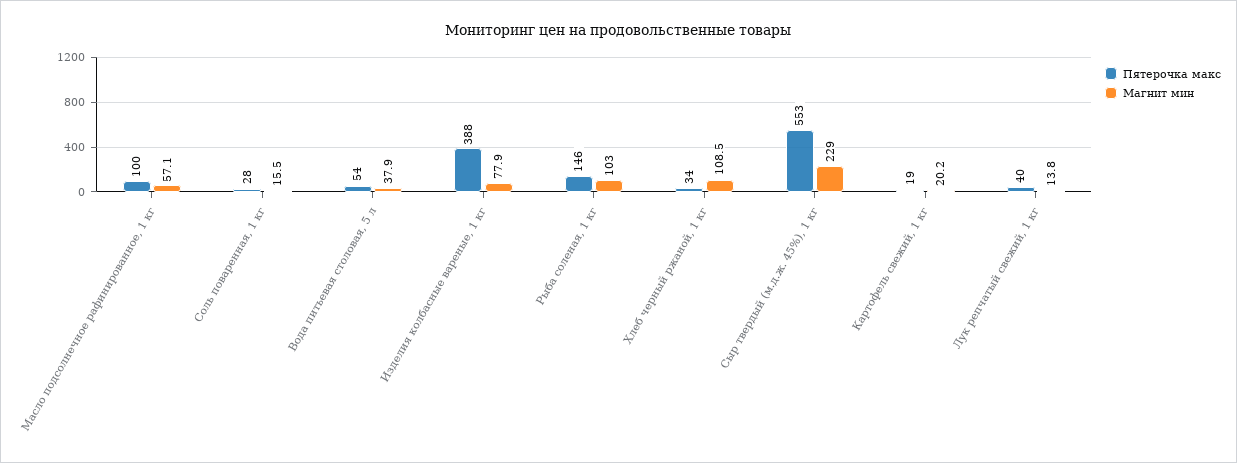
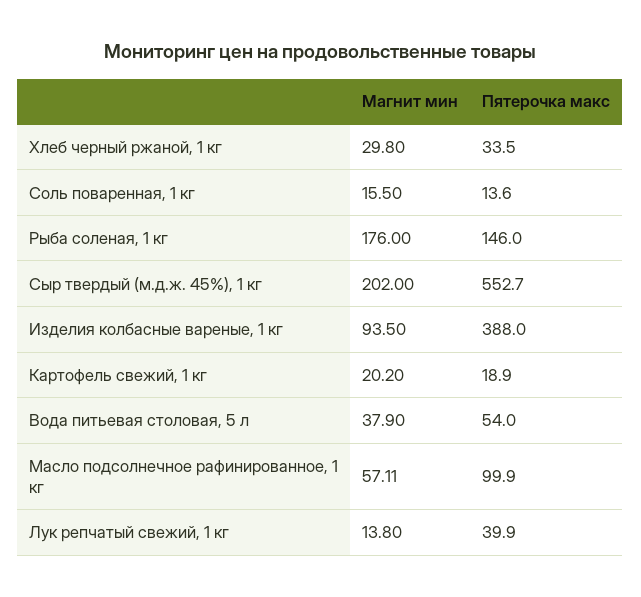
Пятерочка макс, Соль поваренная, 1 кг: 28 -> 13.6
Магнит мин, Изделия колбасные вареные, 1 кг: 77.9 -> 93.5
Магнит мин, Рыба соленая, 1 кг: 103 -> 176
Магнит мин, Хлеб черный ржаной, 1 кг: 108.5 -> 29.8
Магнит мин, Сыр твердый (м.д.ж. 45%), 1 кг: 229 -> 202

